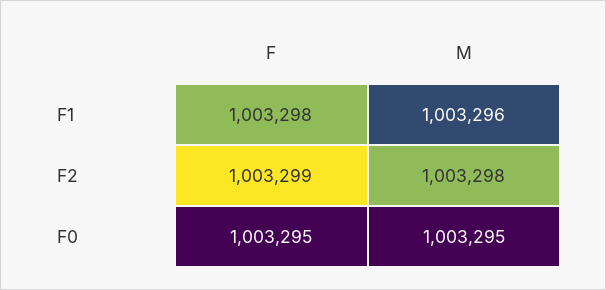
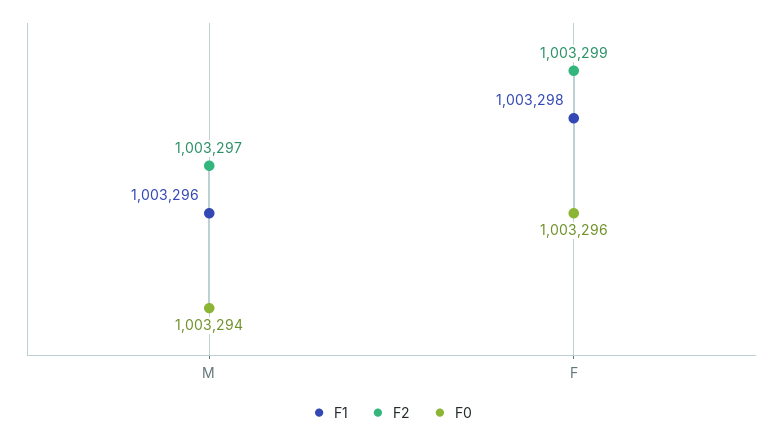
F2, M: 1003298 -> 1003297
F0, F: 1003295 -> 1003296
F0, M: 1003295 -> 1003294

